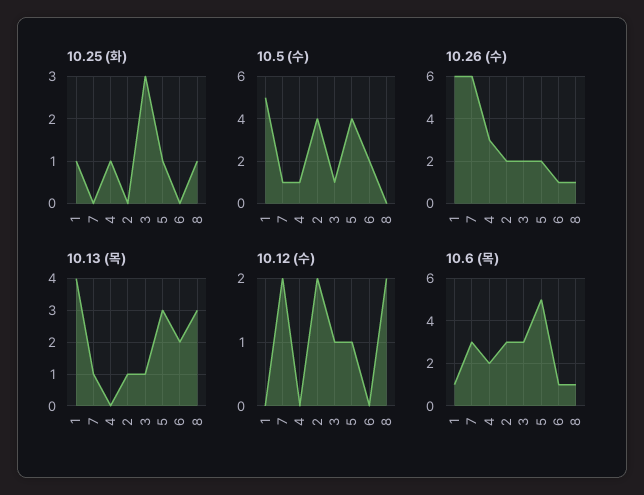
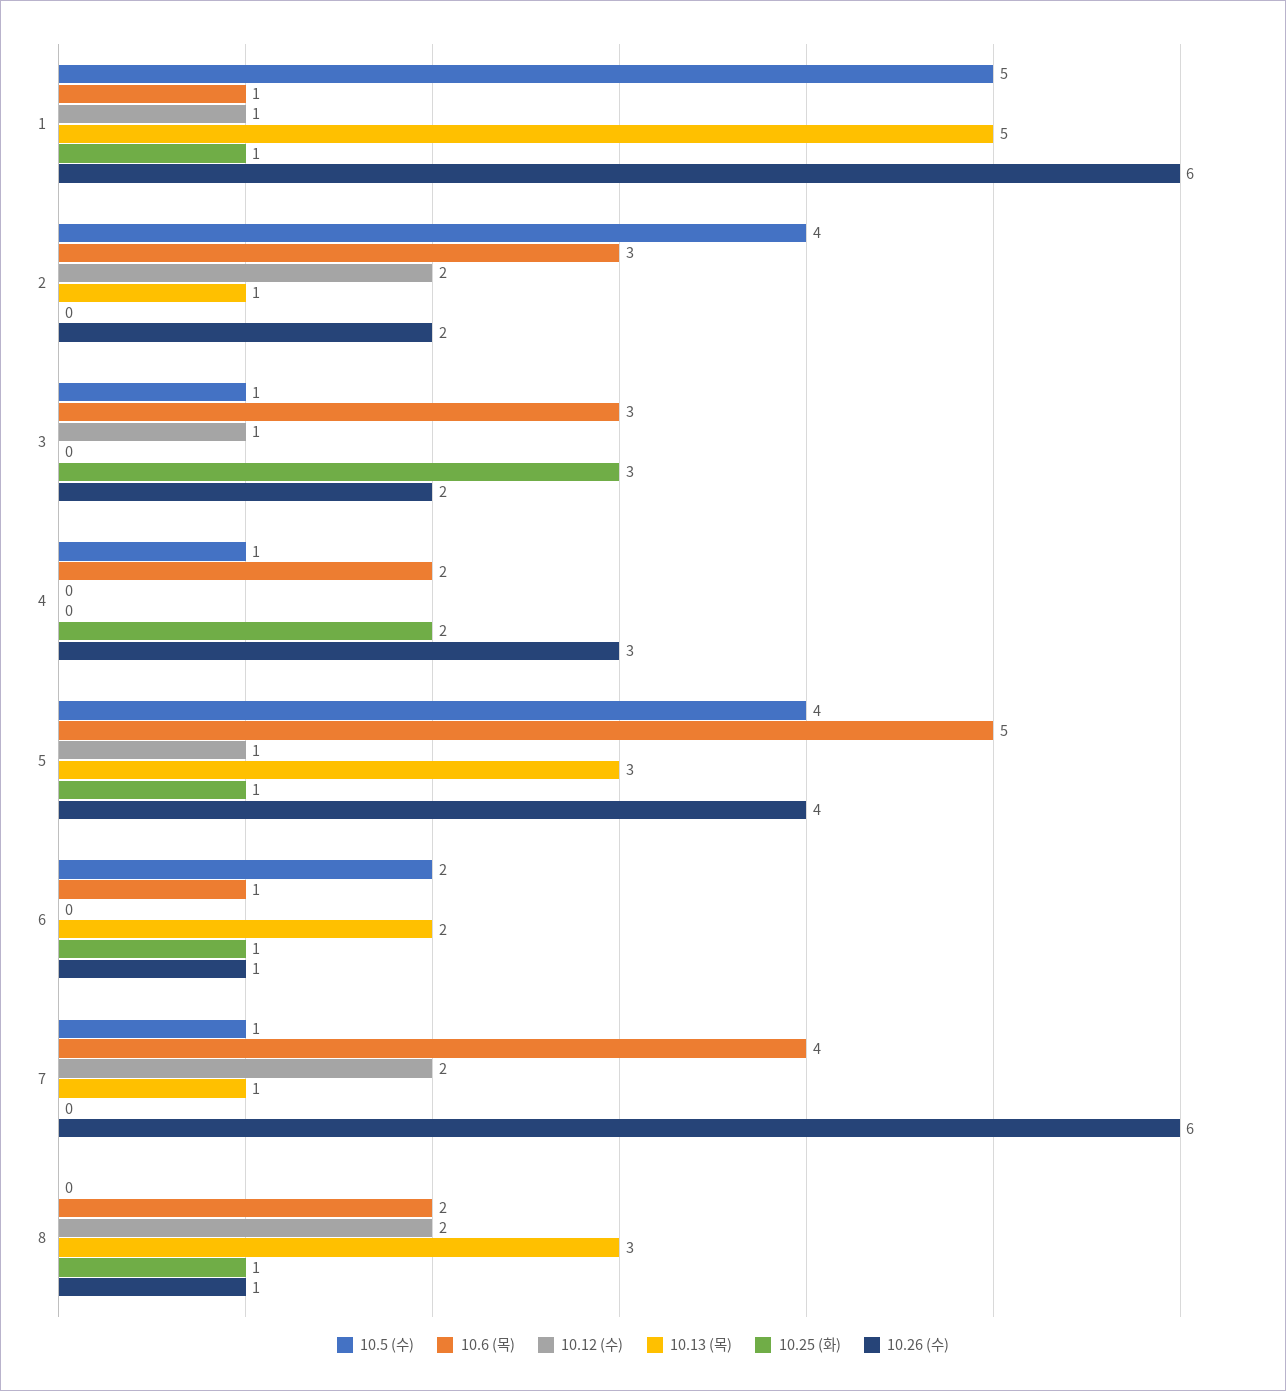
10.25 (화), 4: 1 -> 2
10.25 (화), 6: 0 -> 1
10.26 (수), 5: 2 -> 4
10.13 (목), 1: 4 -> 5
10.13 (목), 3: 1 -> 0
10.12 (수), 1: 0 -> 1
10.6 (목), 7: 3 -> 4
10.6 (목), 8: 1 -> 2

